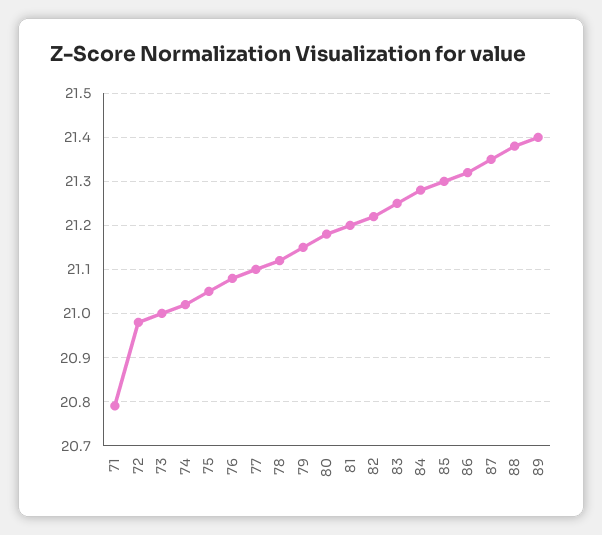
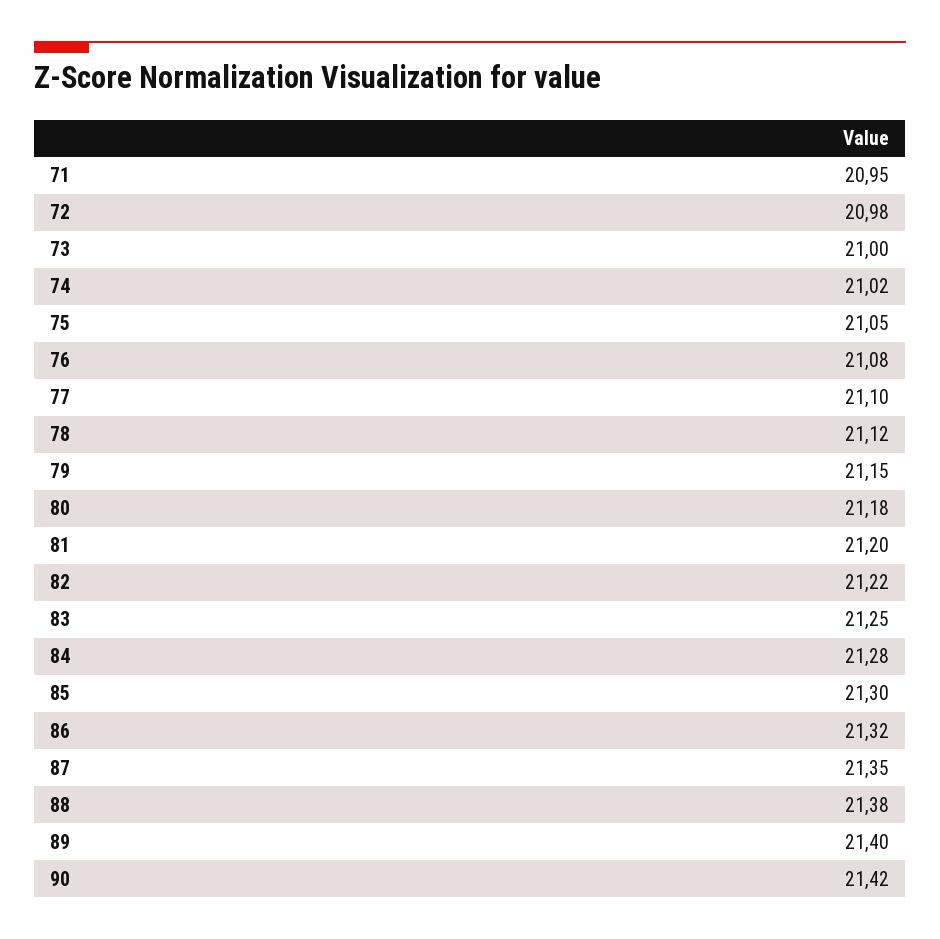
71: 20.8 -> 20.95
90: none -> 21.42

